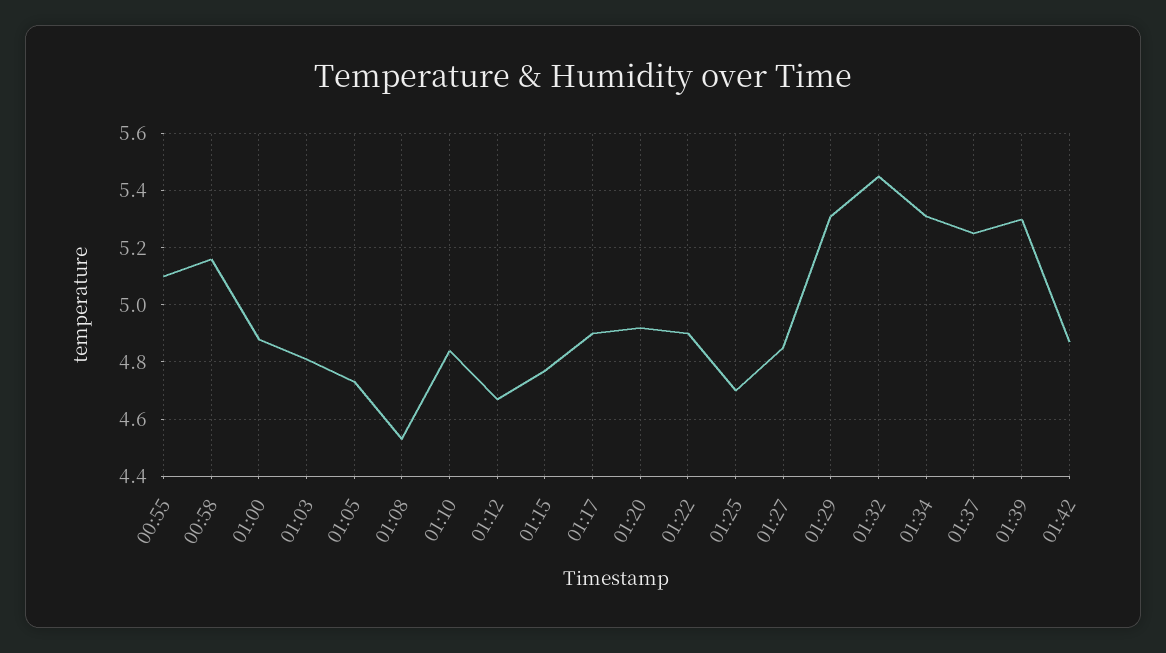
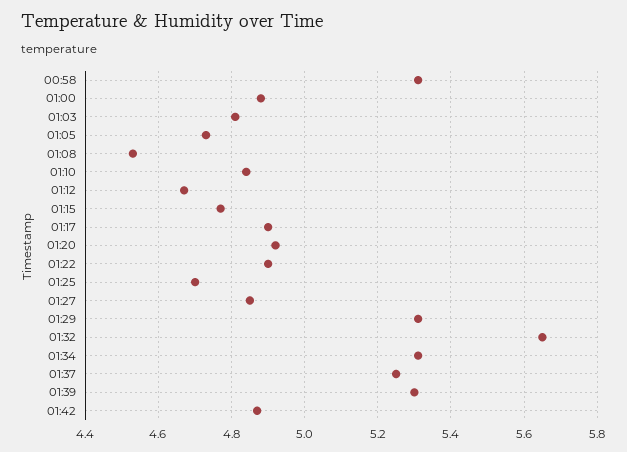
00:55: 5.1 -> none
00:58: 5.15 -> 5.3
01:32: 5.45 -> 5.65

